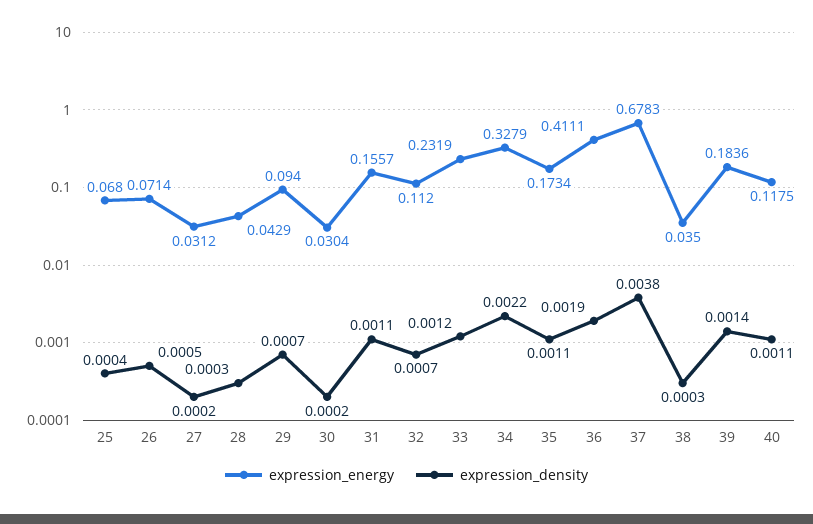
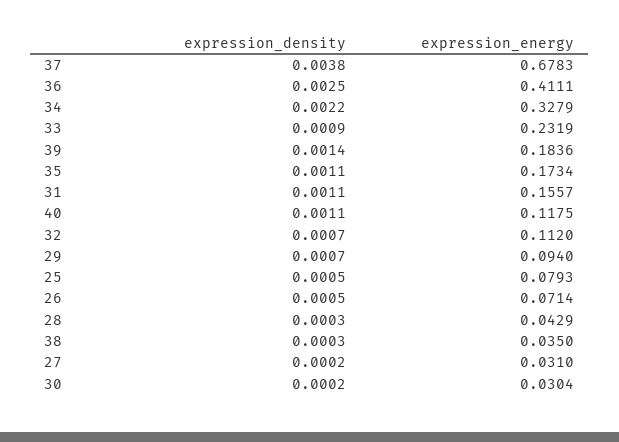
expression_energy, 25: 0.068 -> 0.0793
expression_density, 25: 0.0004 -> 0.0005
expression_energy, 27: 0.0312 -> 0.031
expression_density, 33: 0.0012 -> 0.0009
expression_density, 36: 0.0019 -> 0.0025

